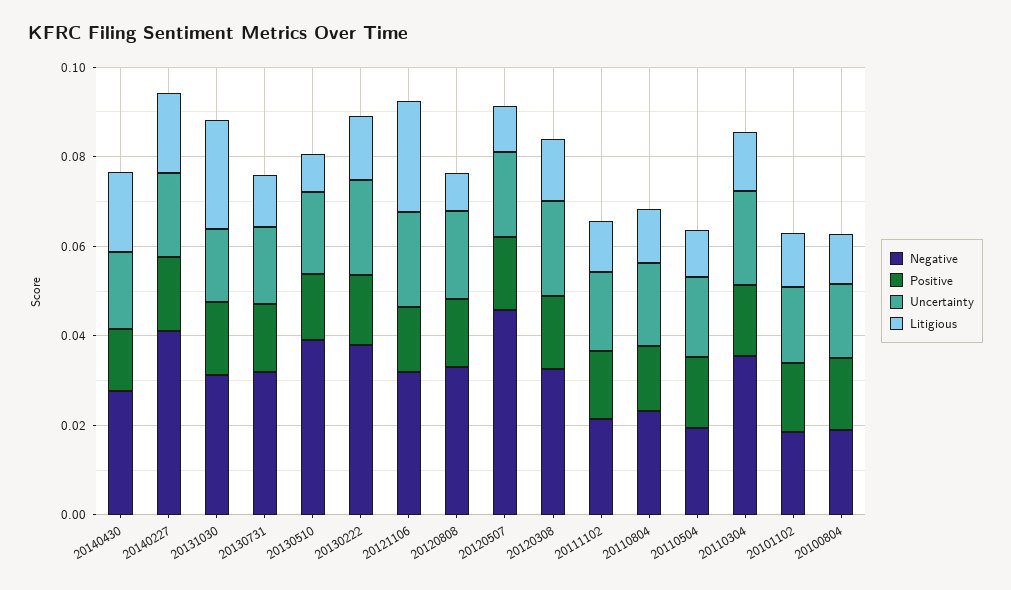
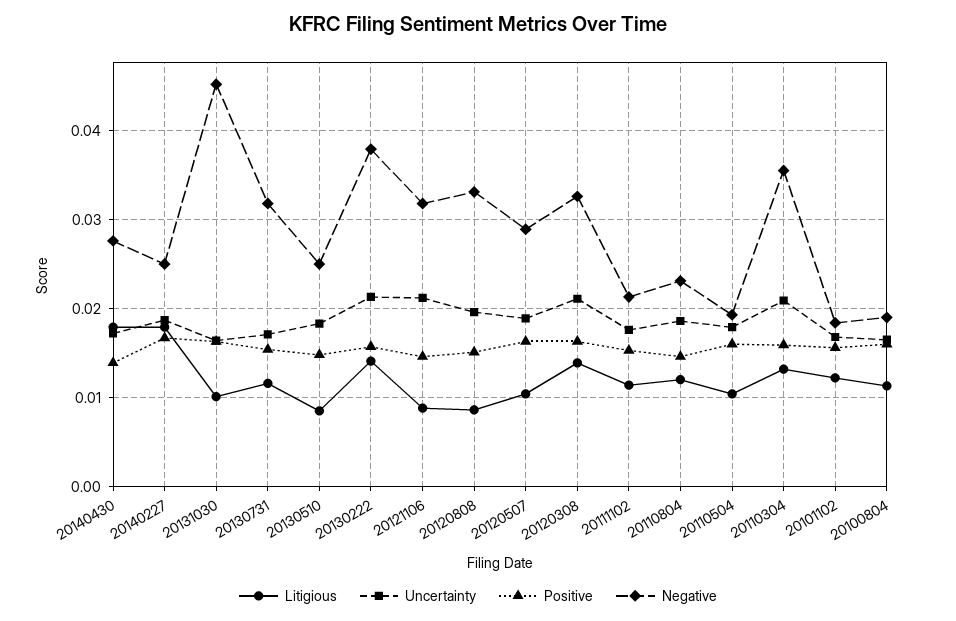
Negative, 20140227: 0.04 -> 0.025
Negative, 20131030: 0.03 -> 0.045
Litigious, 20131030: 0.025 -> 0.01
Negative, 20130510: 0.04 -> 0.025
Litigious, 20121106: 0.025 -> 0.009
Negative, 20120507: 0.045 -> 0.029

